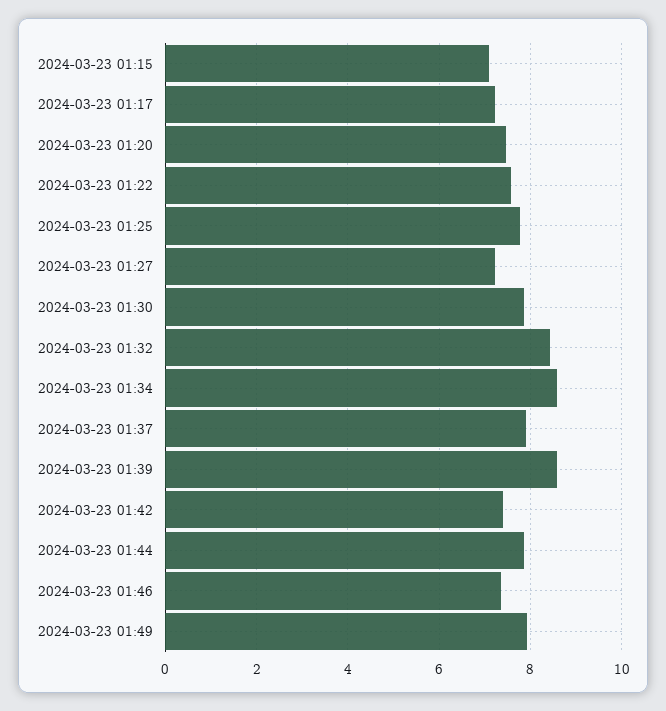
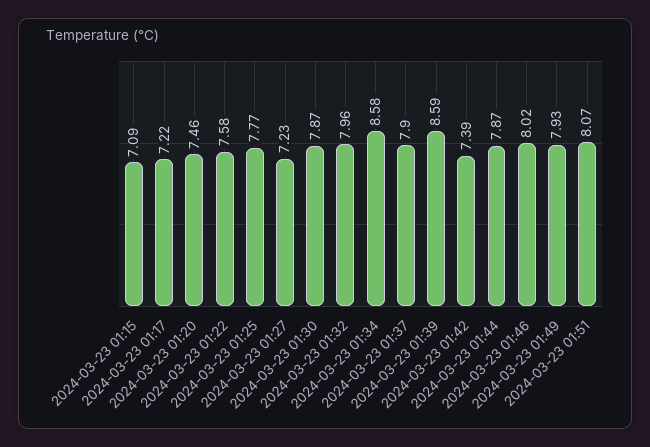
2024-03-23 01:32: 8.4 -> 7.96
2024-03-23 01:46: 7.4 -> 8.02
2024-03-23 01:51: none -> 8.07

